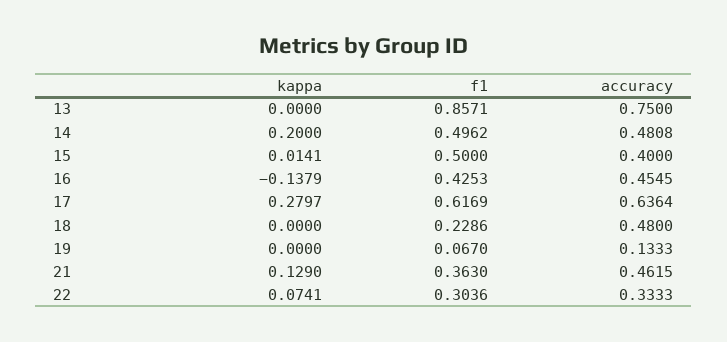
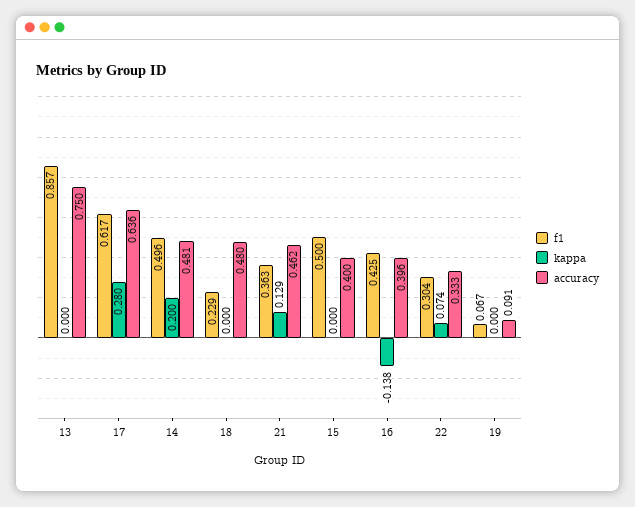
kappa, 15: 0.0141 -> 0
accuracy, 16: 0.4545 -> 0.396
accuracy, 19: 0.1333 -> 0.091

